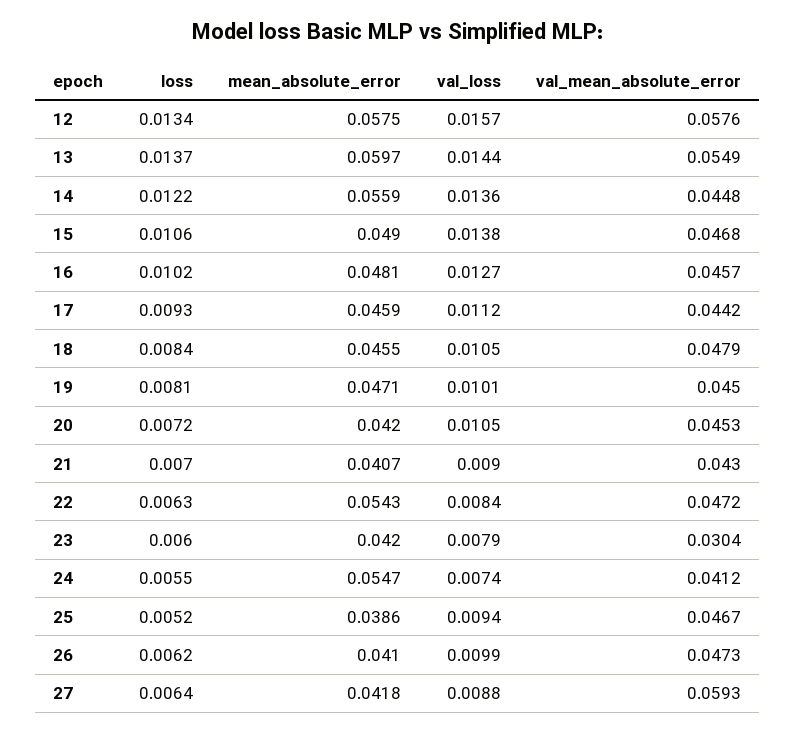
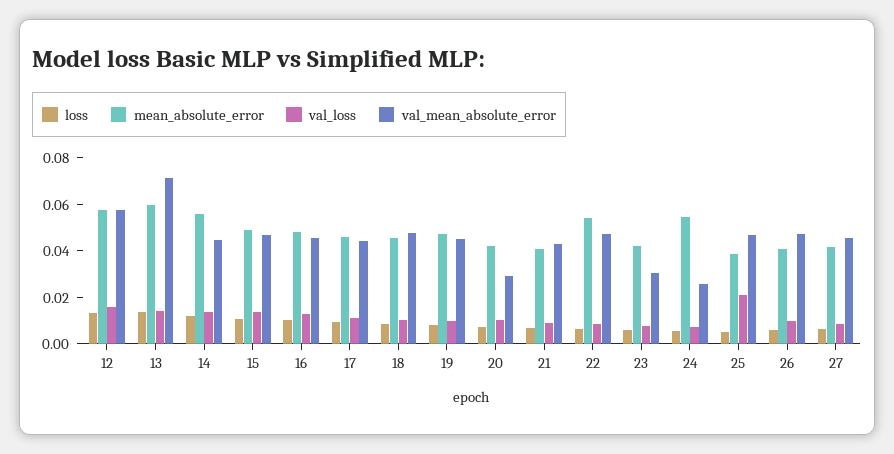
val_mean_absolute_error, 13: 0.0549 -> 0.07
val_mean_absolute_error, 20: 0.0453 -> 0.03
val_mean_absolute_error, 24: 0.0412 -> 0.025
val_loss, 25: 0.0094 -> 0.02
val_mean_absolute_error, 27: 0.0593 -> 0.045

